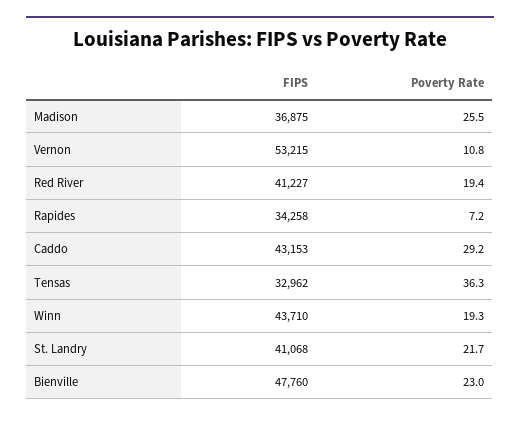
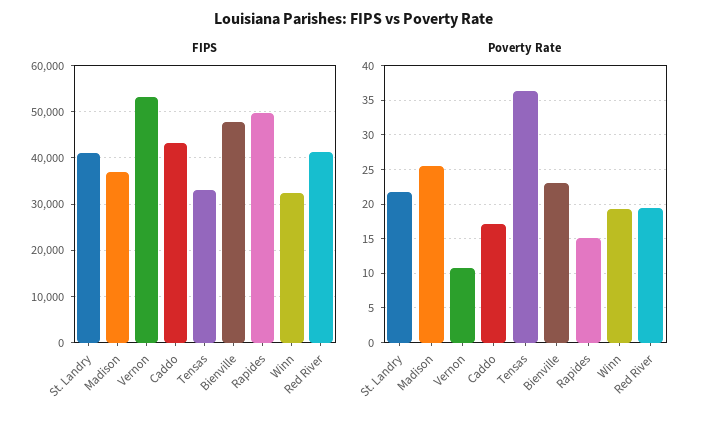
FIPS, Rapides: 34258 -> 50000
Poverty Rate, Rapides: 7.2 -> 15
Poverty Rate, Caddo: 29.2 -> 17
FIPS, Winn: 43710 -> 32000

